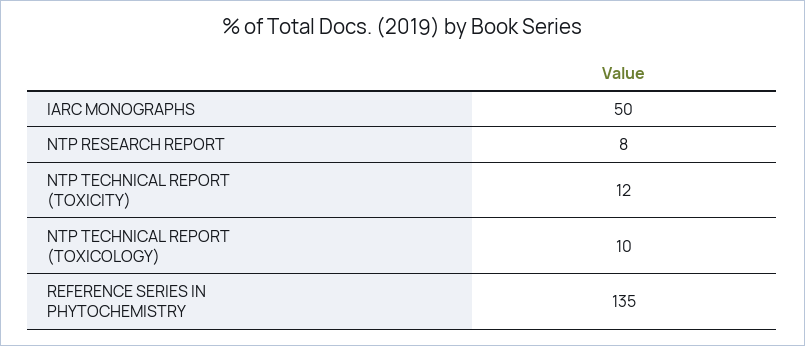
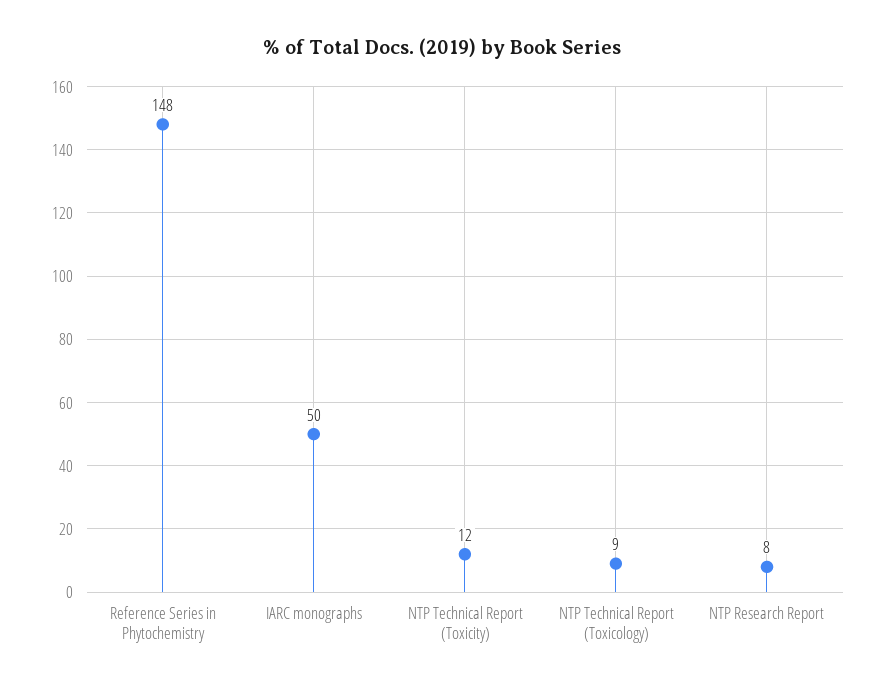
NTP TECHNICAL REPORT (TOXICOLOGY): 10 -> 9
REFERENCE SERIES IN PHYTOCHEMISTRY: 135 -> 148

